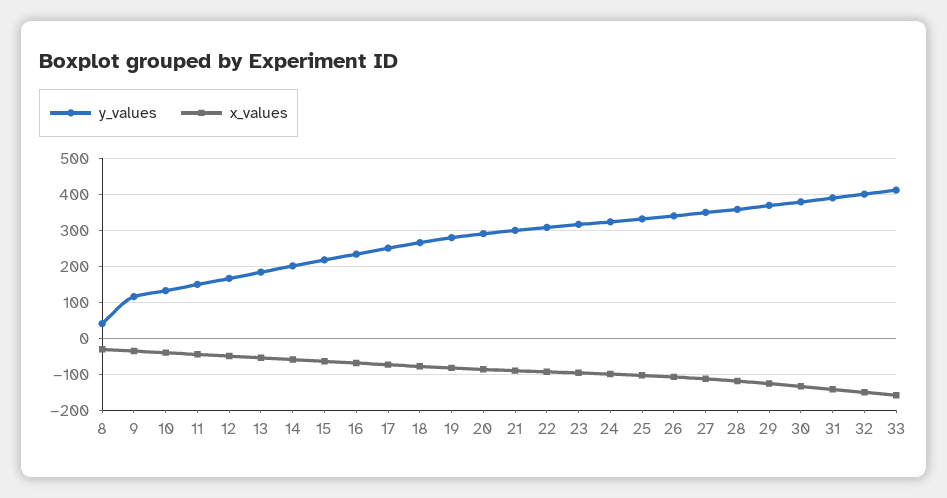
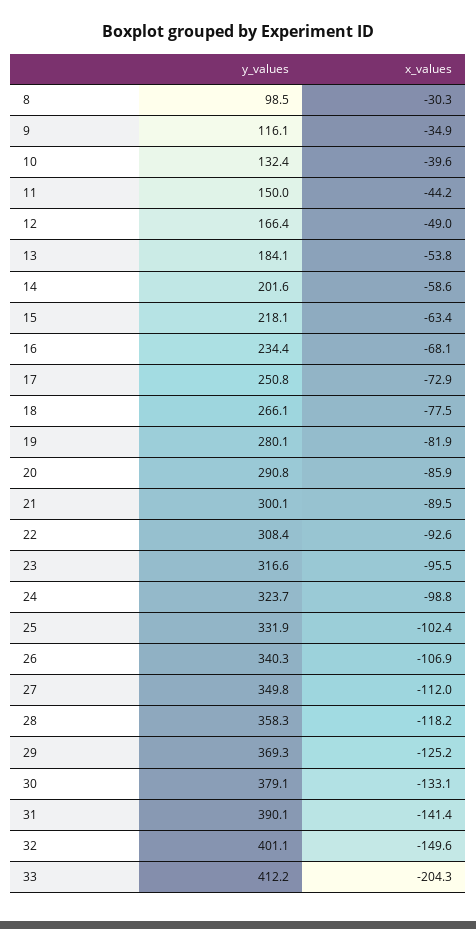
y_values, 8: 40 -> 98.5
x_values, 33: -160 -> -204.3

